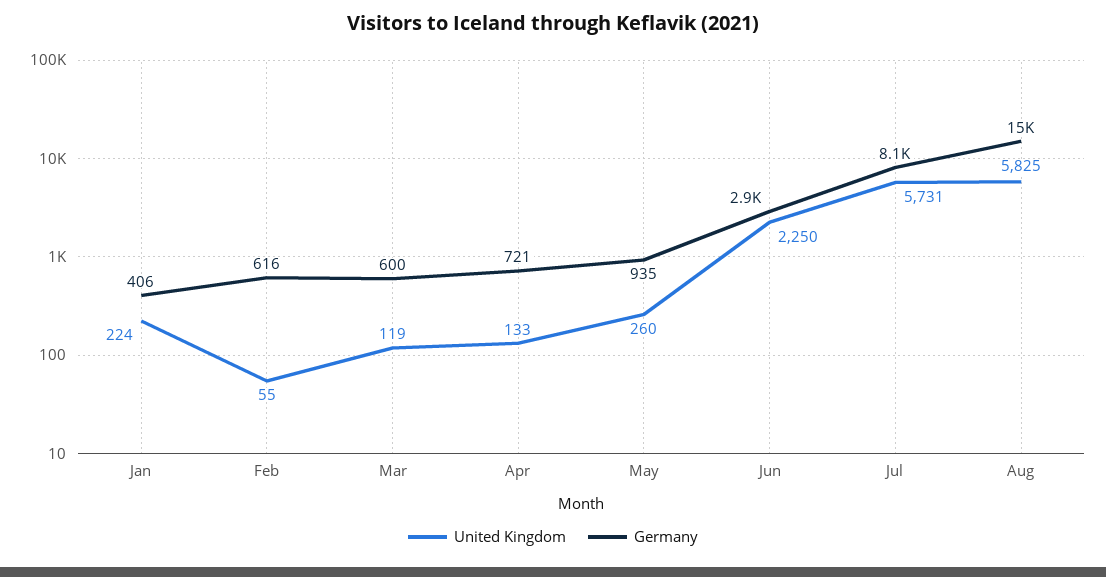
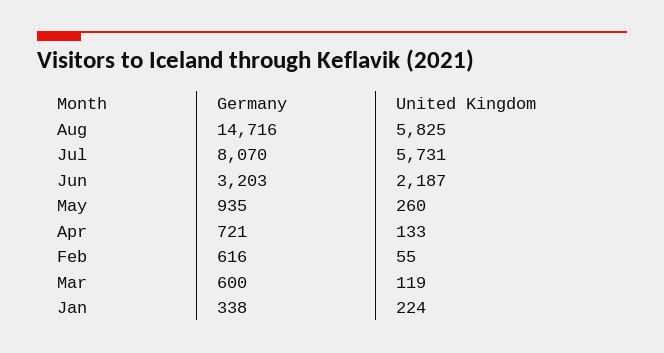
Germany, Jan: 406 -> 338
United Kingdom, Jun: 2250 -> 2187
Germany, Jun: 2900 -> 3203

